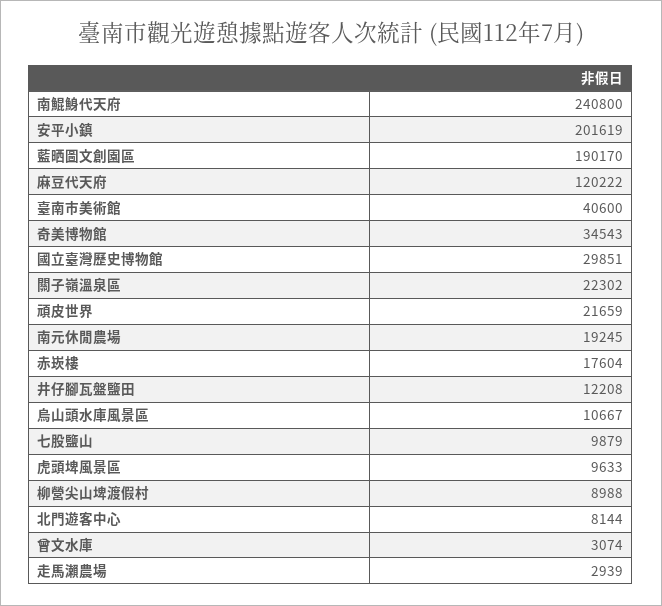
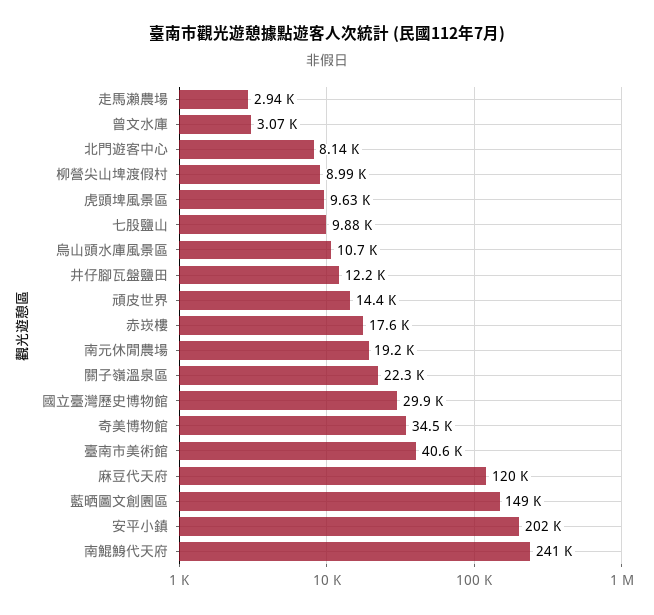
藍晒圖文創園區: 190170 -> 149000
頑皮世界: 21659 -> 14400

